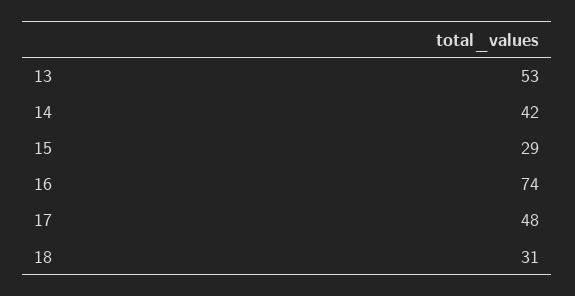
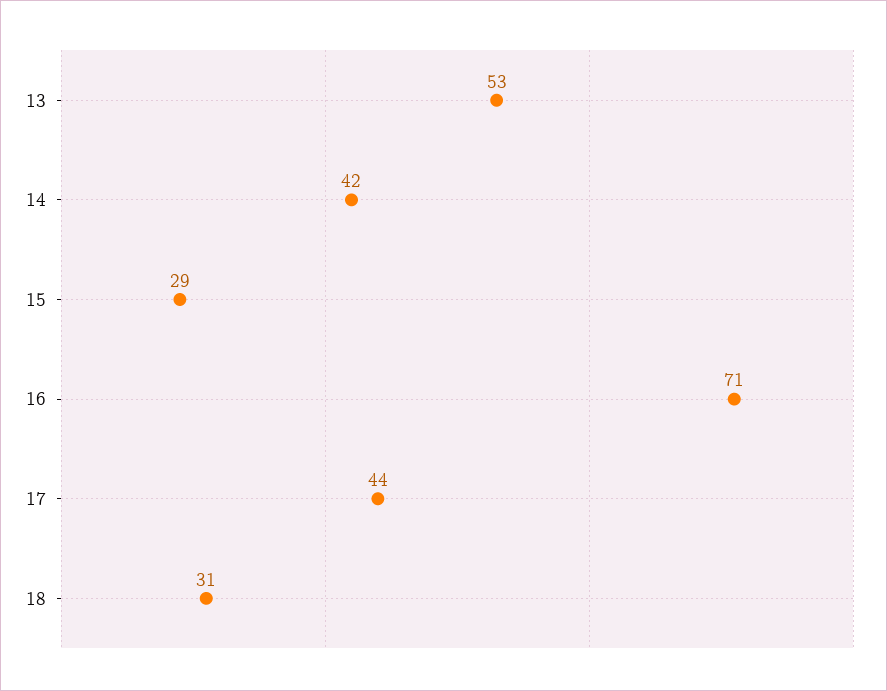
16: 74 -> 71
17: 48 -> 44

